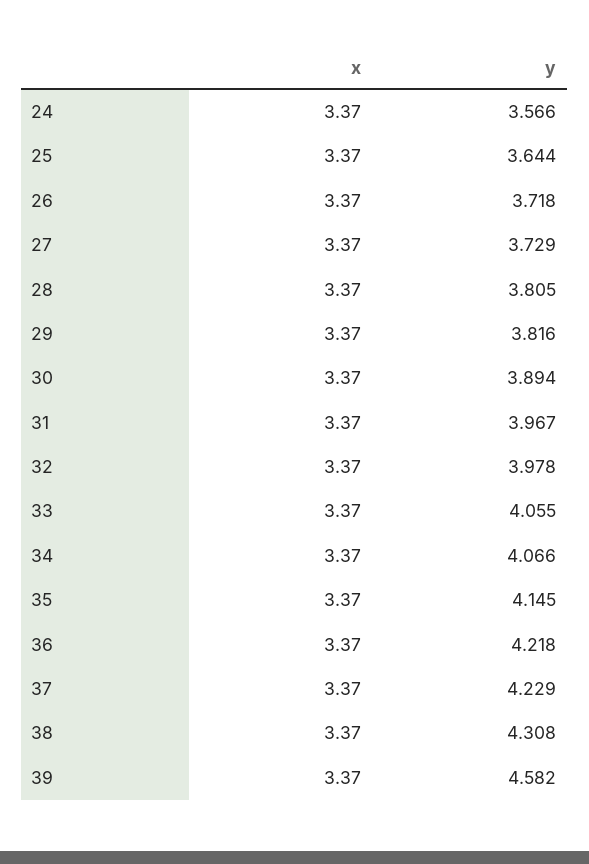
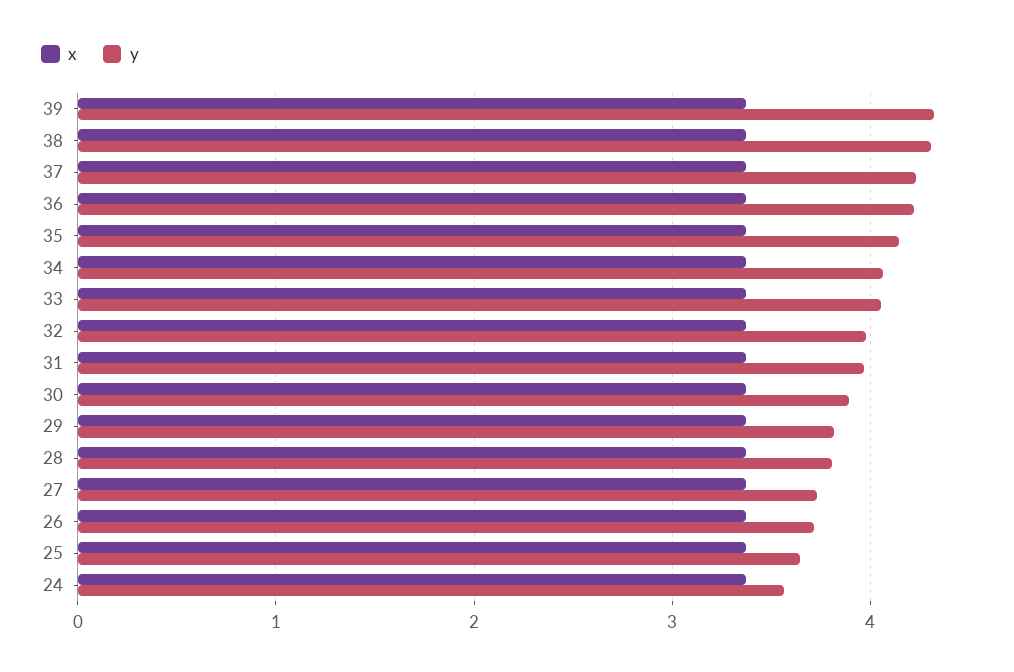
y, 39: 4.582 -> 4.3

